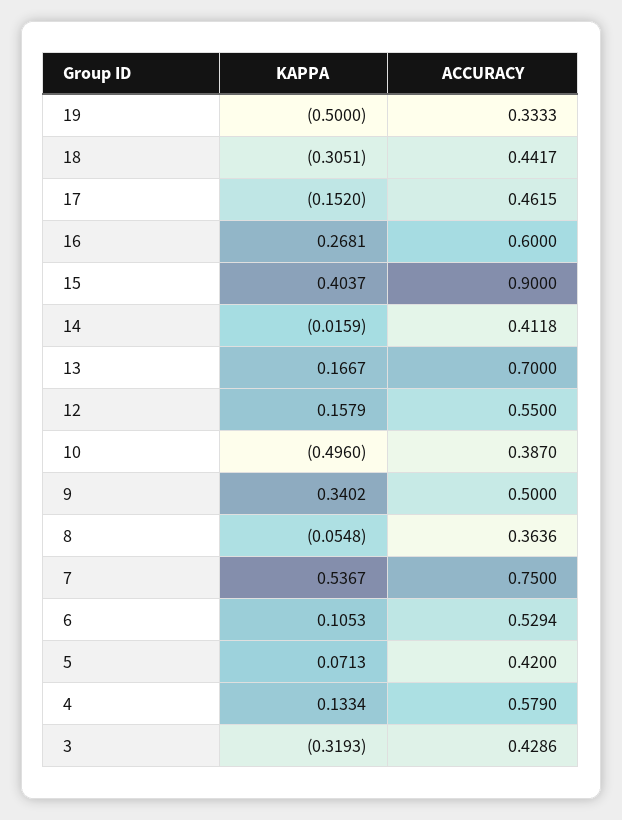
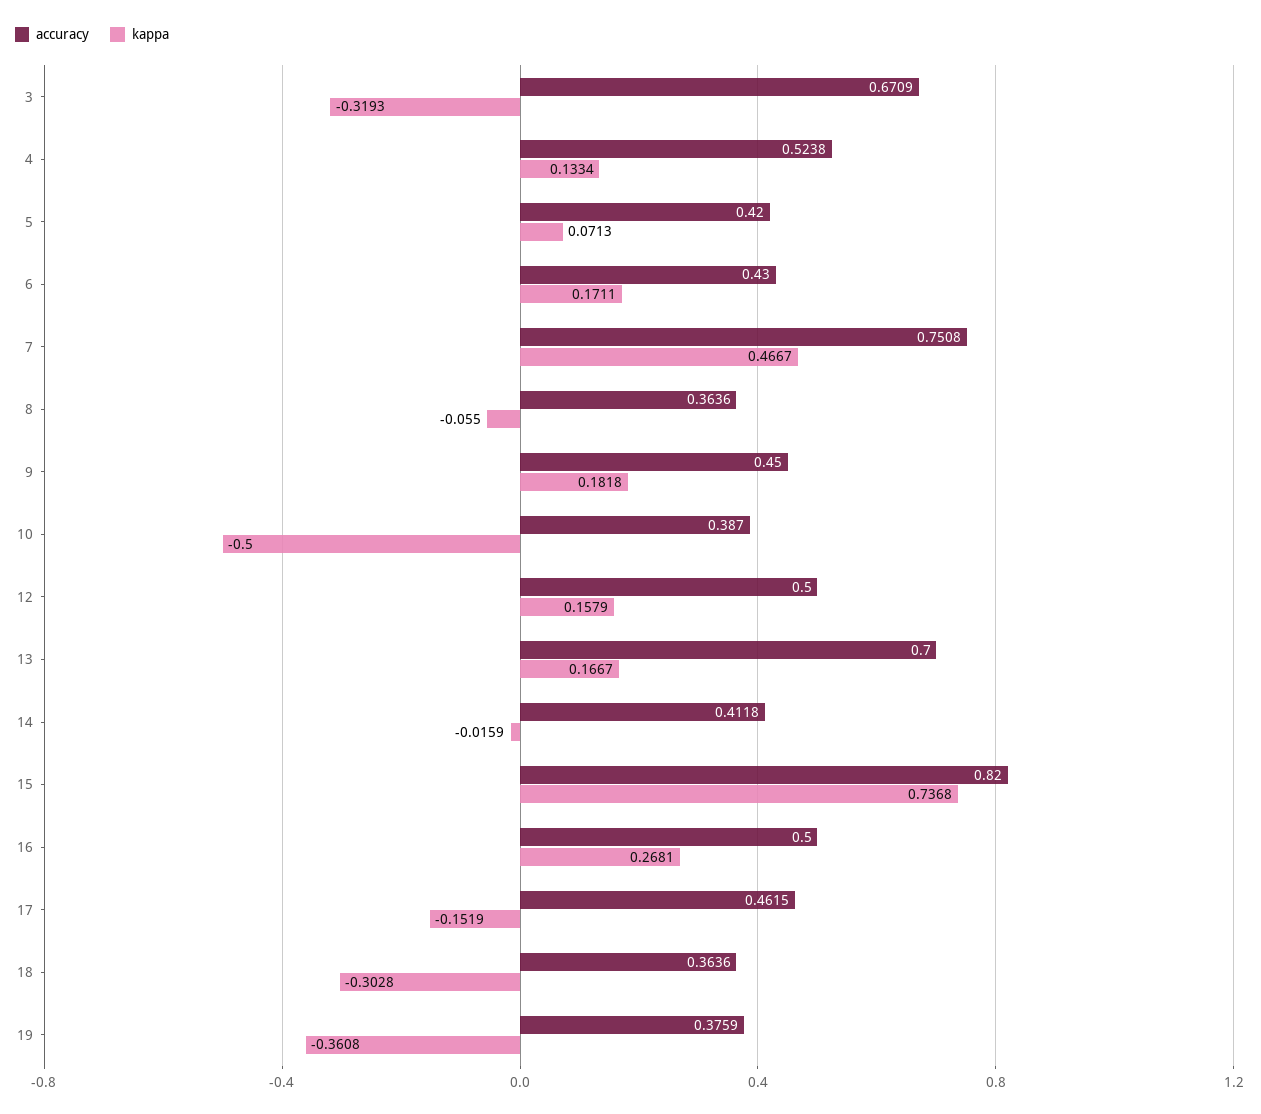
KAPPA, 19: -0.5 -> -0.3608
ACCURACY, 19: 0.3333 -> 0.3759
KAPPA, 18: -0.3051 -> -0.3028
ACCURACY, 18: 0.4417 -> 0.3636
KAPPA, 17: -0.152 -> -0.1519
ACCURACY, 16: 0.6 -> 0.5
KAPPA, 15: 0.4037 -> 0.7368
ACCURACY, 15: 0.9 -> 0.82
ACCURACY, 12: 0.55 -> 0.5
KAPPA, 10: -0.496 -> -0.5
KAPPA, 9: 0.3402 -> 0.1818
ACCURACY, 9: 0.5 -> 0.45
KAPPA, 8: -0.0548 -> -0.055
KAPPA, 7: 0.5367 -> 0.4667
ACCURACY, 7: 0.75 -> 0.7508
KAPPA, 6: 0.1053 -> 0.1711
ACCURACY, 6: 0.5294 -> 0.43
ACCURACY, 4: 0.579 -> 0.5238
ACCURACY, 3: 0.4286 -> 0.6709

